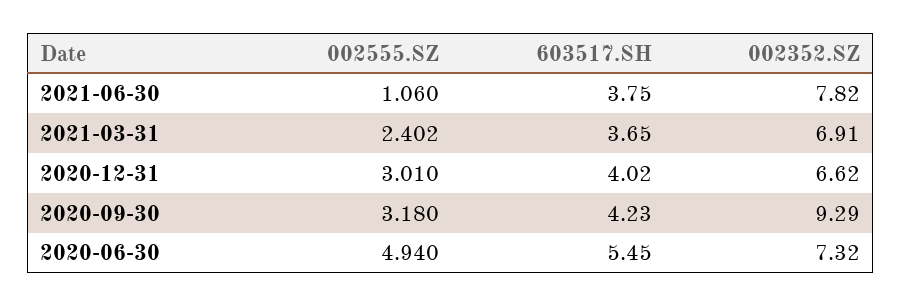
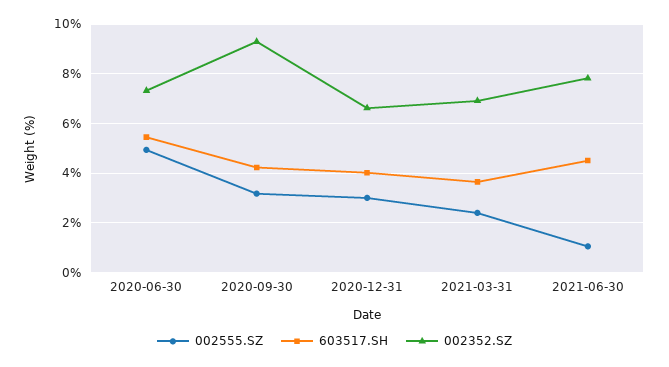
603517.SH, 2021-06-30: 3.75 -> 4.5

